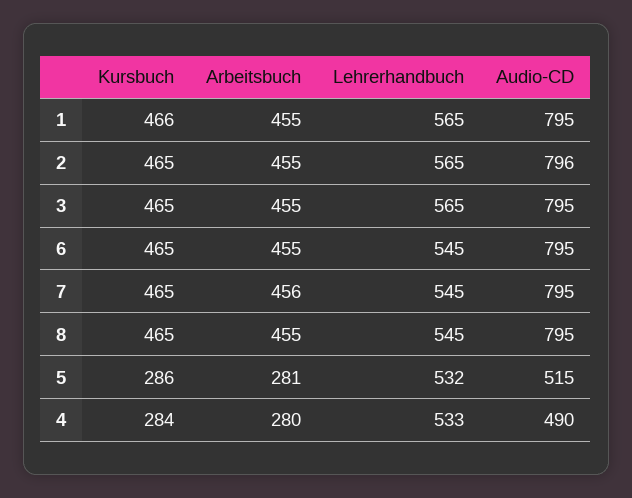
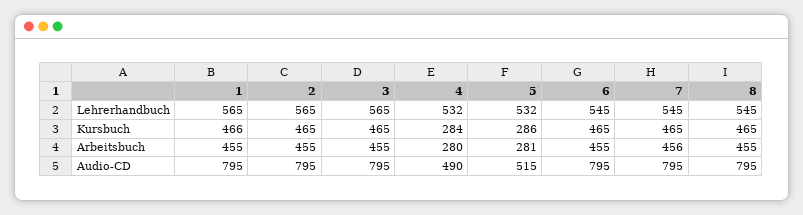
Audio-CD, 2: 796 -> 795
Lehrerhandbuch, 4: 533 -> 532

